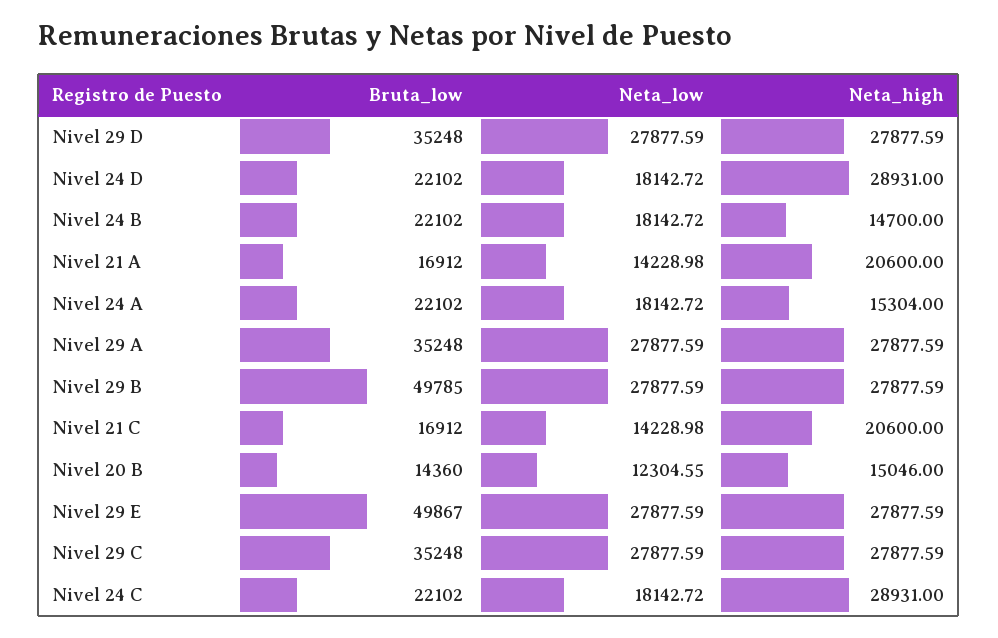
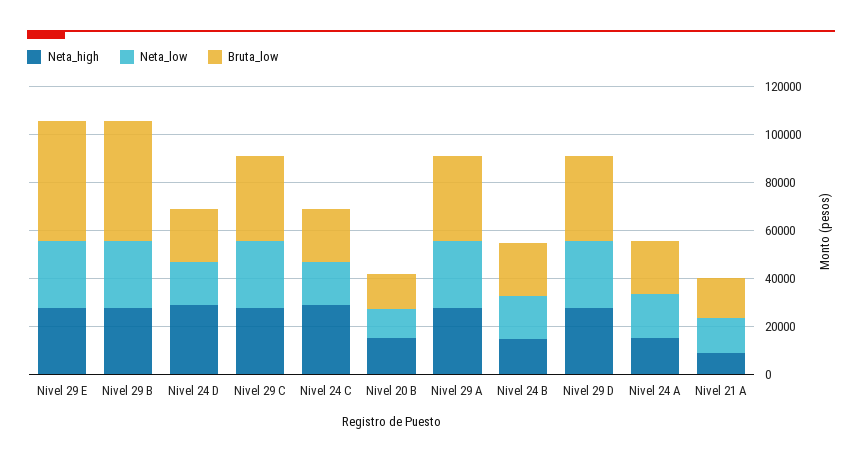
Neta_high, Nivel 21 A: 20600 -> 10000
Bruta_low, Nivel 21 C: 16912 -> none
Neta_low, Nivel 21 C: 14228.98 -> none
Neta_high, Nivel 21 C: 20600 -> none

